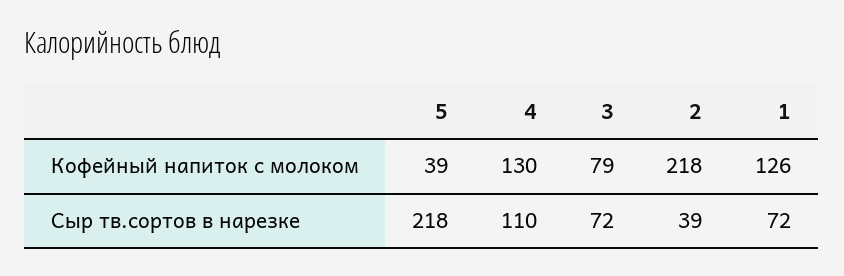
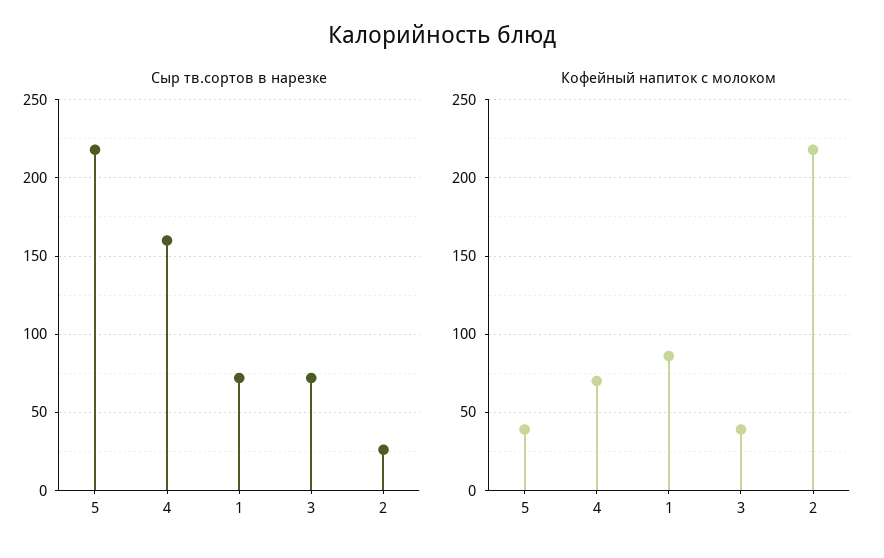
Кофейный напиток с молоком, 4: 130 -> 70
Кофейный напиток с молоком, 3: 79 -> 40
Кофейный напиток с молоком, 1: 126 -> 85
Сыр тв.сортов в нарезке, 4: 110 -> 160
Сыр тв.сортов в нарезке, 2: 39 -> 25

